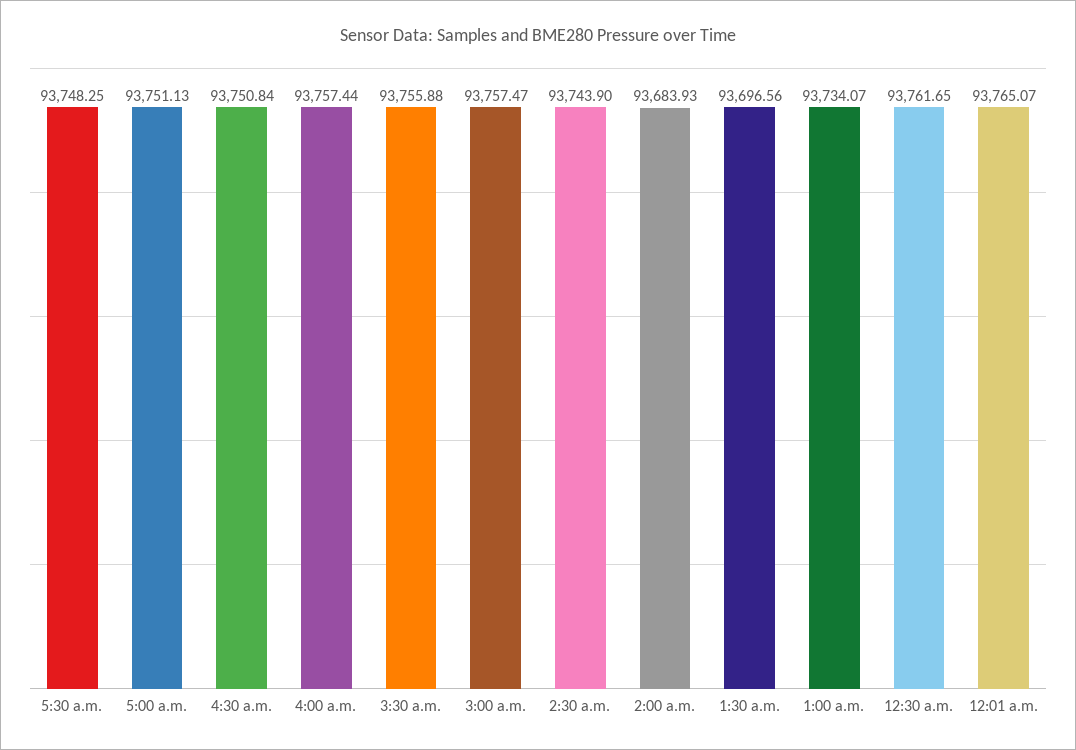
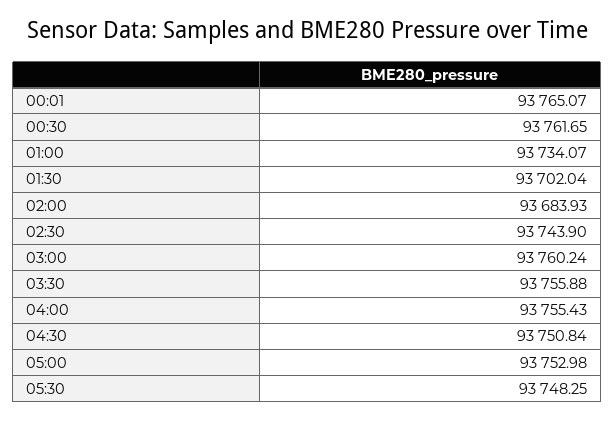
5:00 a.m.: 93751.13 -> 93752.98
4:00 a.m.: 93757.44 -> 93755.43
3:00 a.m.: 93757.47 -> 93760.24
1:30 a.m.: 93696.56 -> 93702.04

